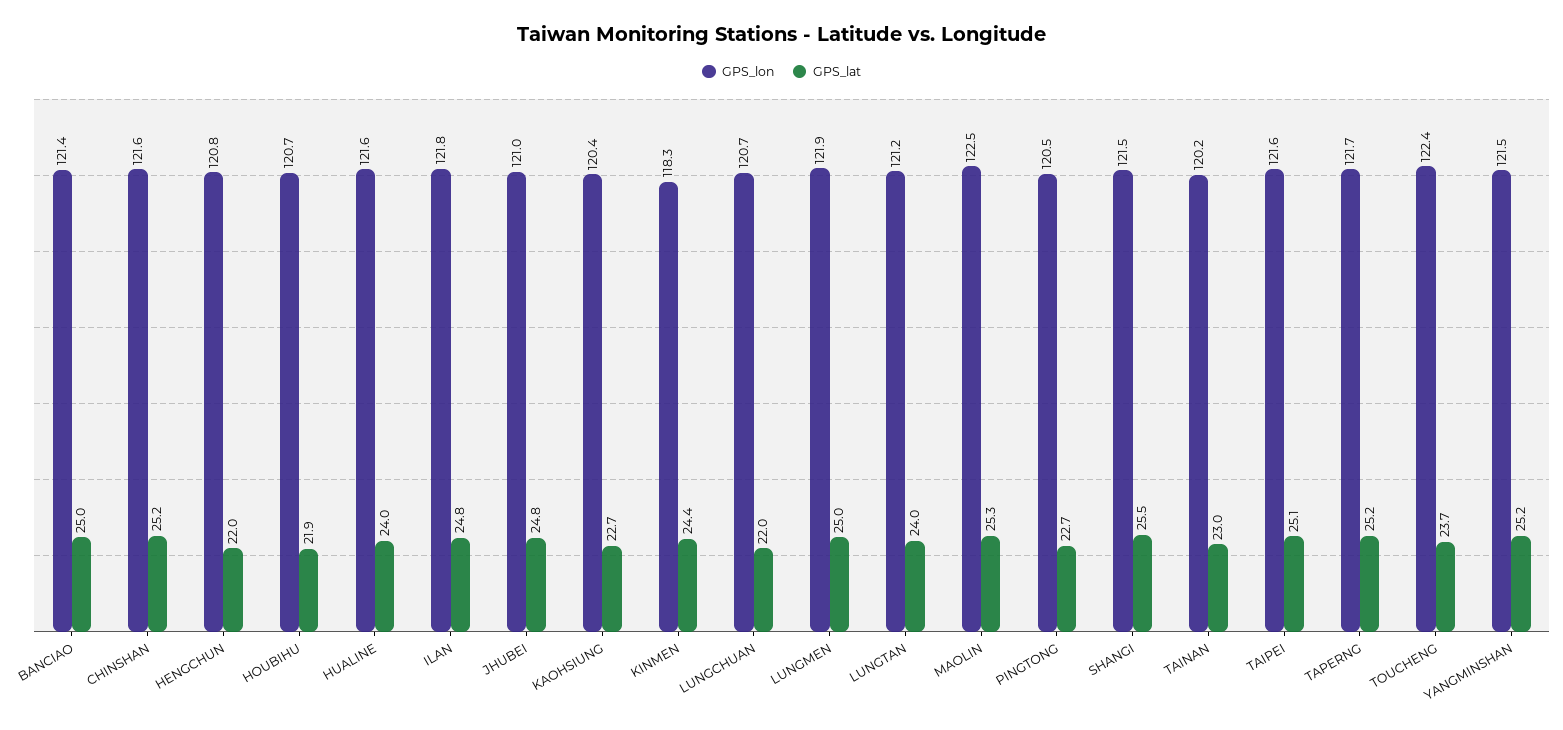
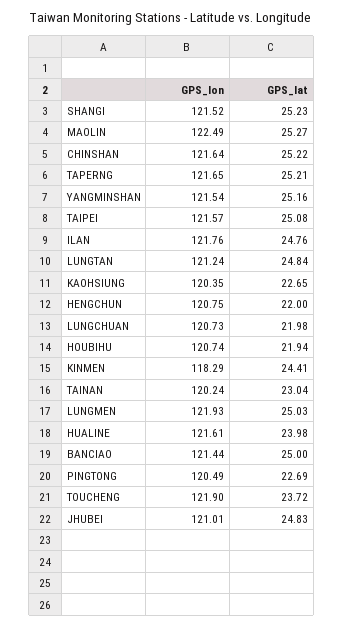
GPS_lat, LUNGTAN: 24 -> 24.84
GPS_lat, SHANGI: 25.5 -> 25.23
GPS_lon, TOUCHENG: 122.4 -> 121.9

